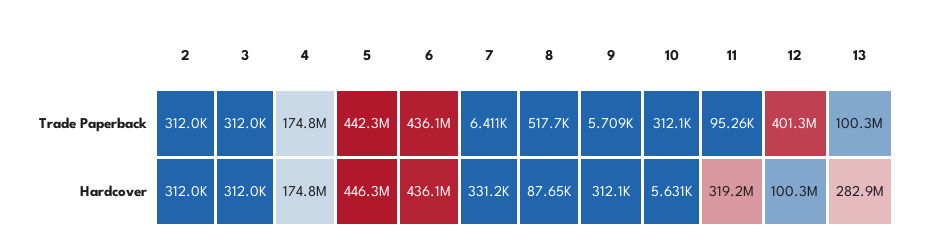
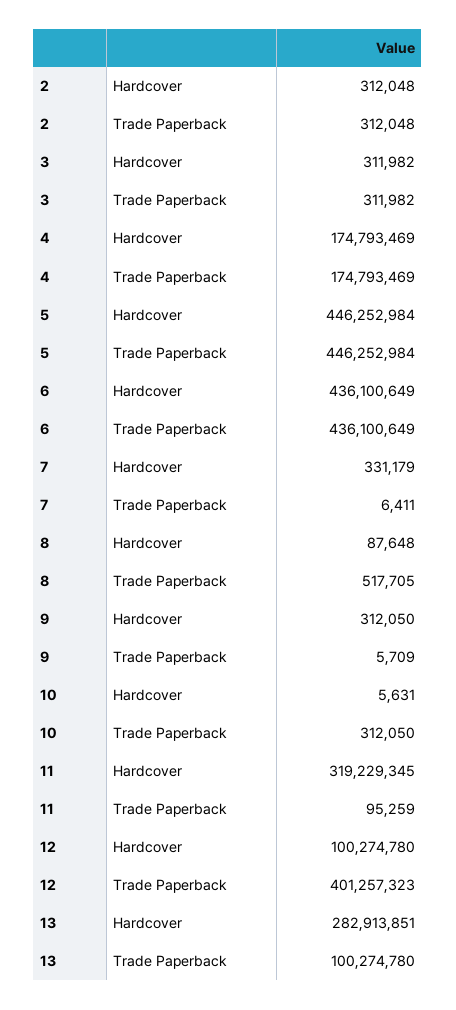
5, Trade Paperback: 442300000 -> 446252984

